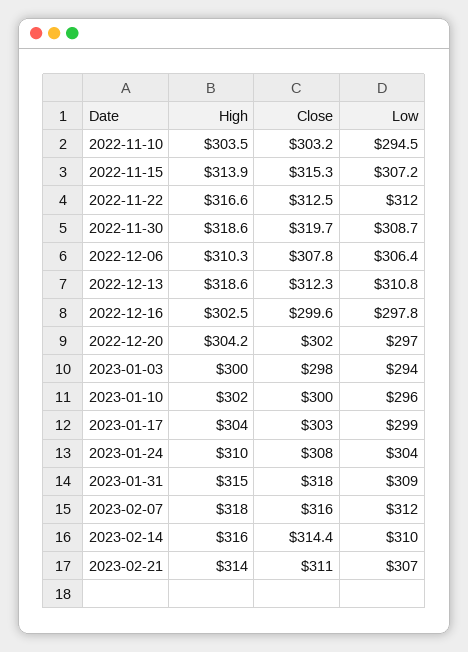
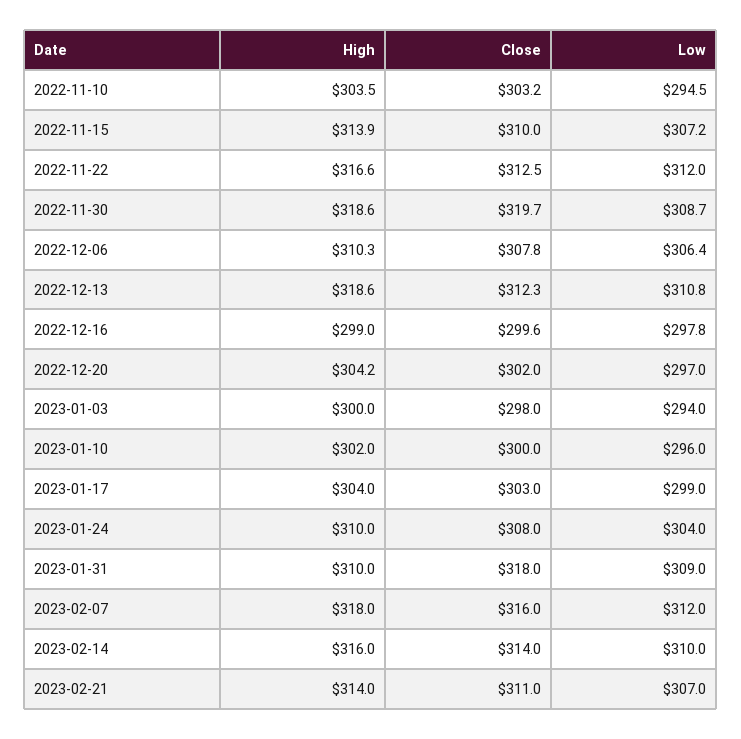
Close, 2022-11-15: 315.3 -> 310
High, 2022-12-16: 302.5 -> 299
High, 2023-01-31: 315 -> 310
Close, 2023-02-14: 314.4 -> 314

